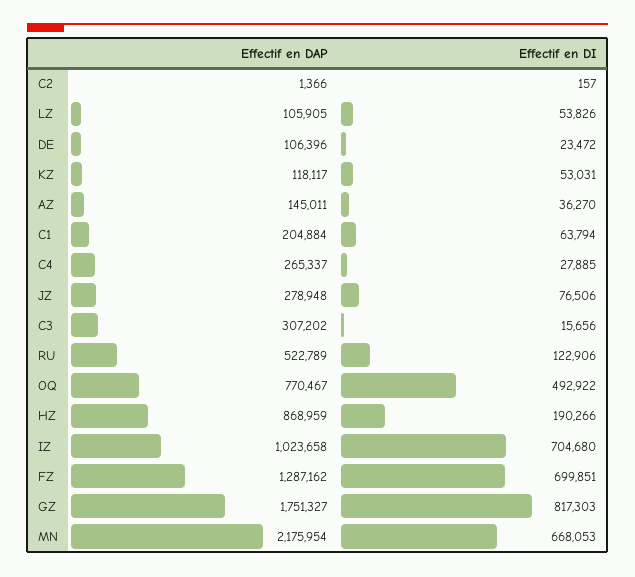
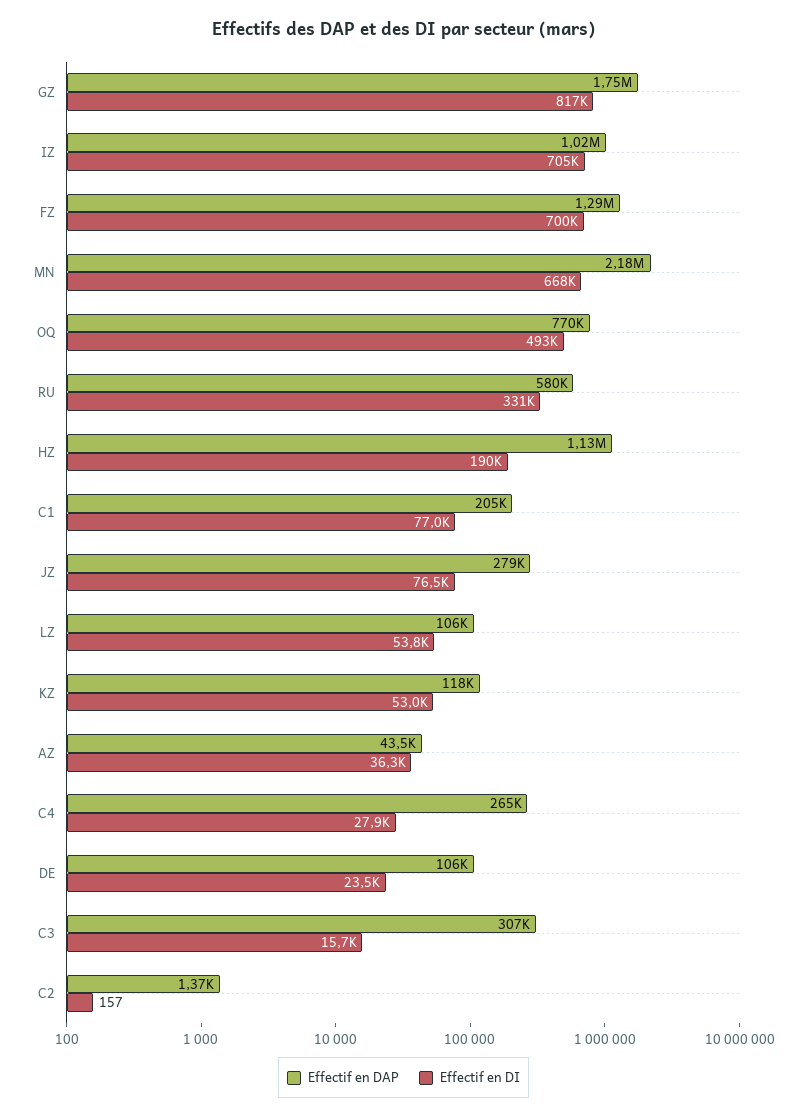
Effectif en DAP, AZ: 145011 -> 43500
Effectif en DI, C1: 63794 -> 77000
Effectif en DAP, RU: 522789 -> 580000
Effectif en DI, RU: 122906 -> 331000
Effectif en DAP, HZ: 868959 -> 1130000

